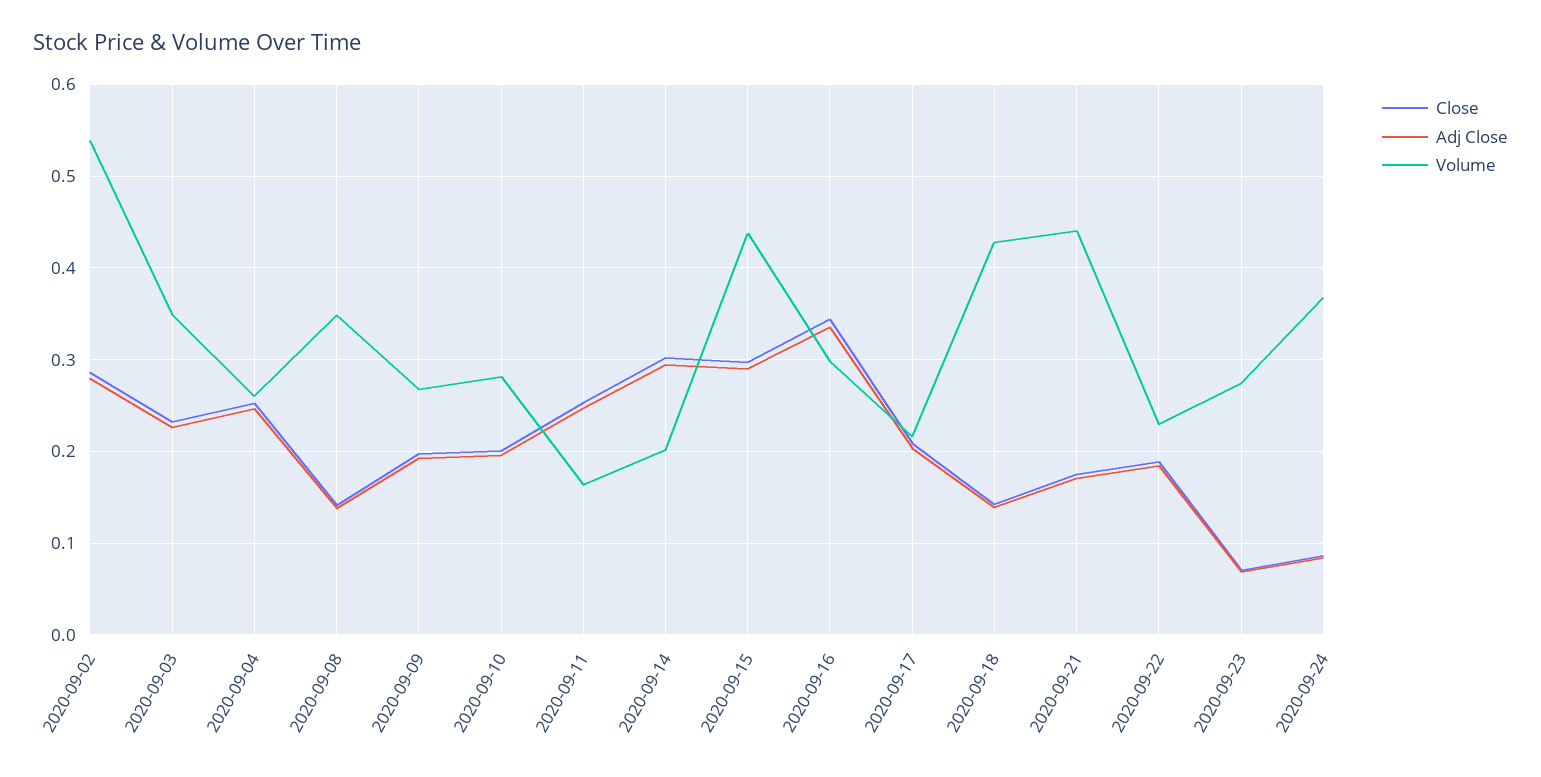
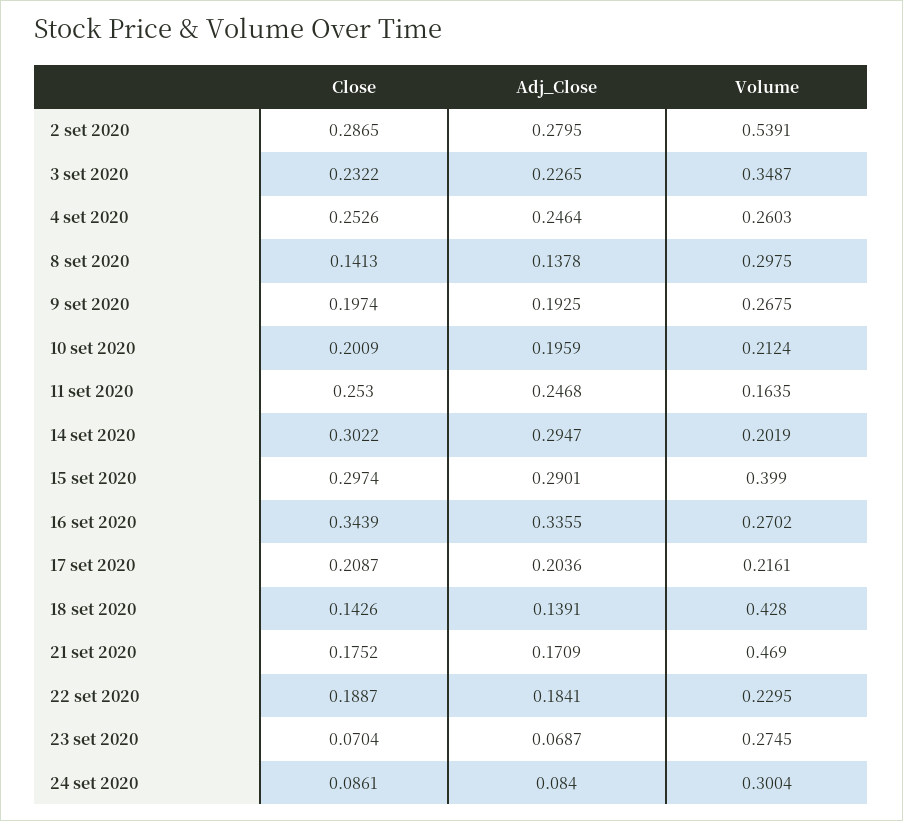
Volume, 2020-09-08: 0.35 -> 0.2975
Volume, 2020-09-10: 0.28 -> 0.2124
Volume, 2020-09-15: 0.44 -> 0.399
Volume, 2020-09-16: 0.3 -> 0.2702
Volume, 2020-09-21: 0.44 -> 0.469
Volume, 2020-09-24: 0.37 -> 0.3004

